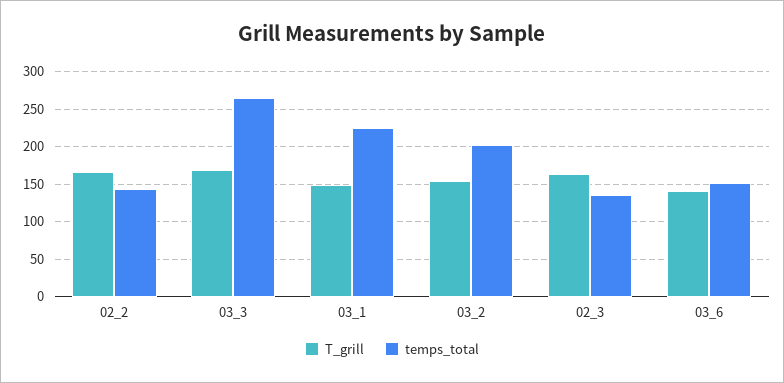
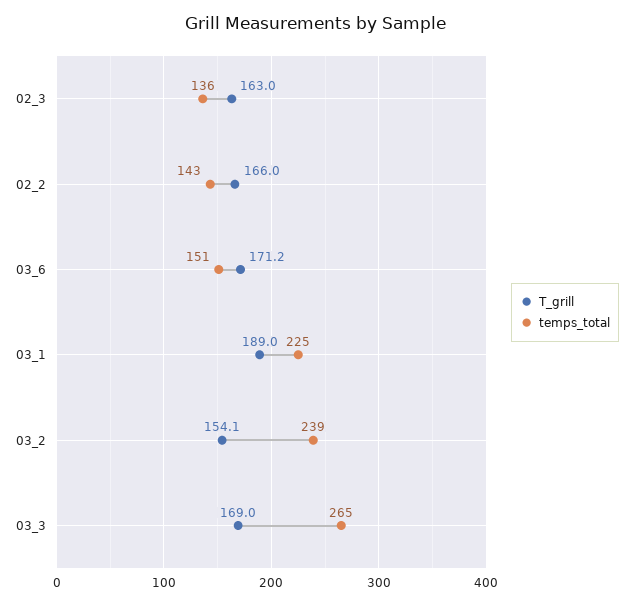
T_grill, 03_1: 150 -> 189
temps_total, 03_2: 200 -> 239
T_grill, 03_6: 140 -> 171.2

